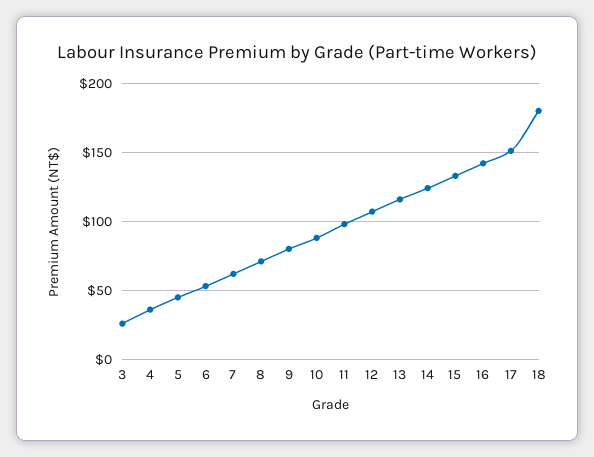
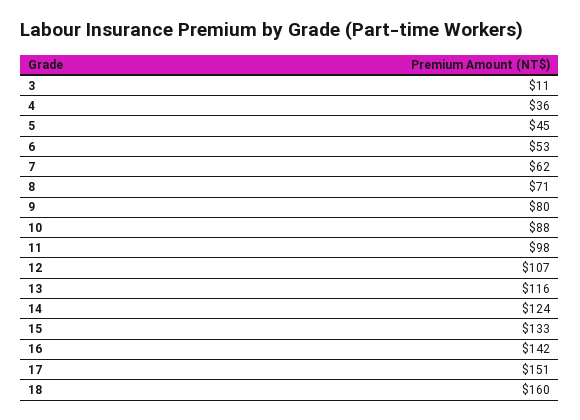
3: 25 -> 11
18: 180 -> 160

